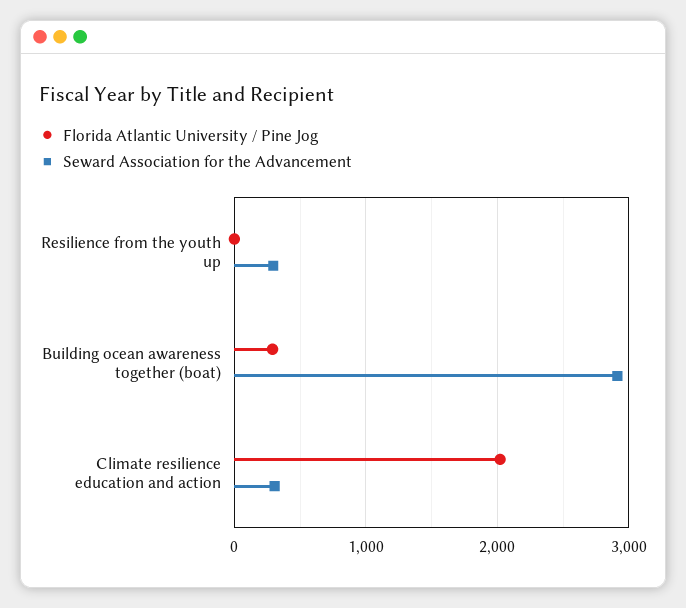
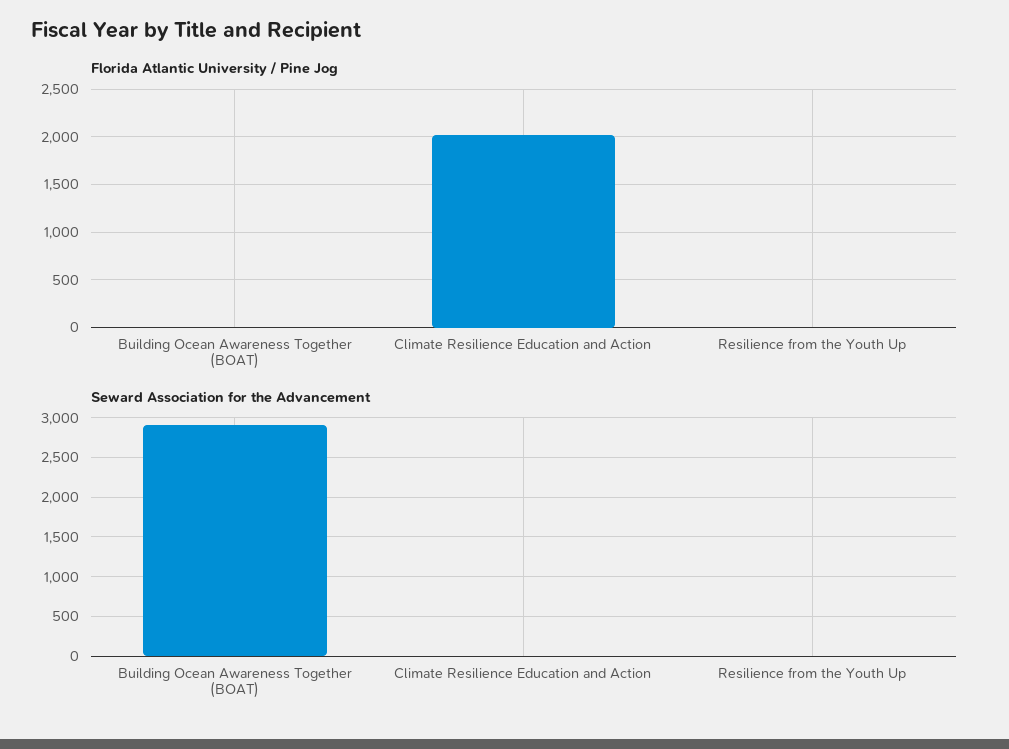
Seward Association for the Advancement, Resilience from the youth up: 300 -> 0
Florida Atlantic University / Pine Jog, Building ocean awareness together (boat): 300 -> 0
Seward Association for the Advancement, Climate resilience education and action: 300 -> 0

